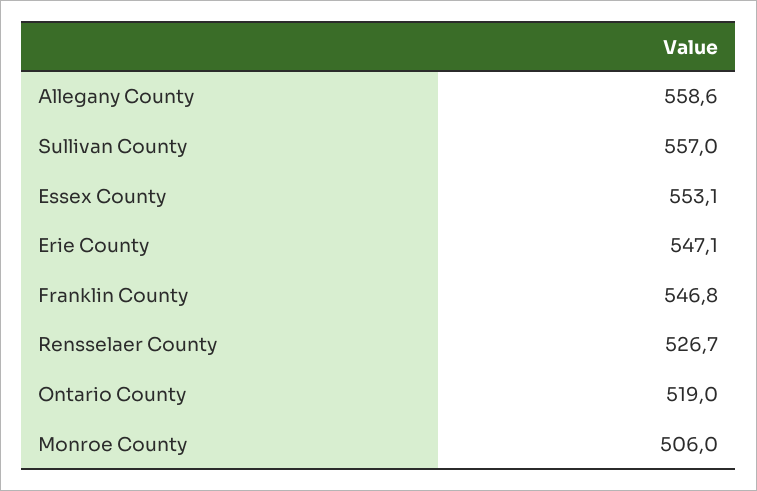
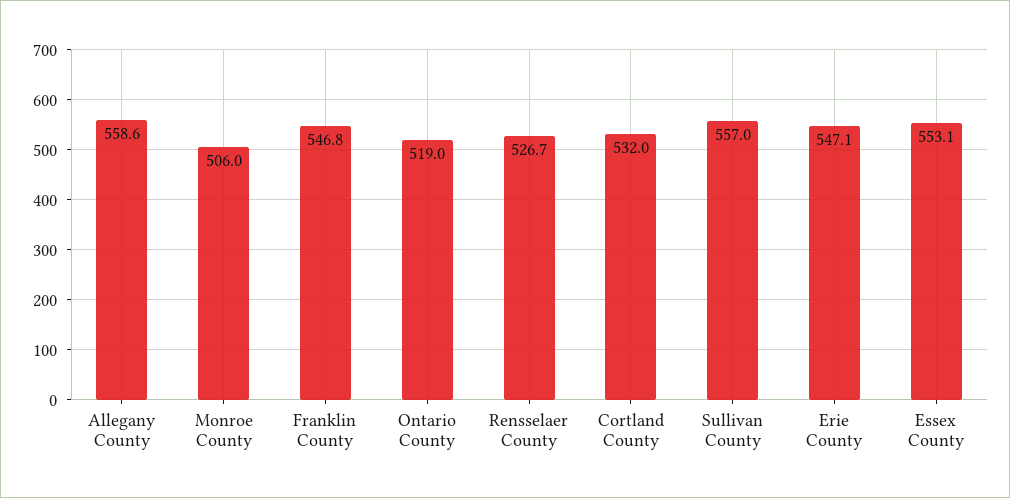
Cortland County: none -> 532

